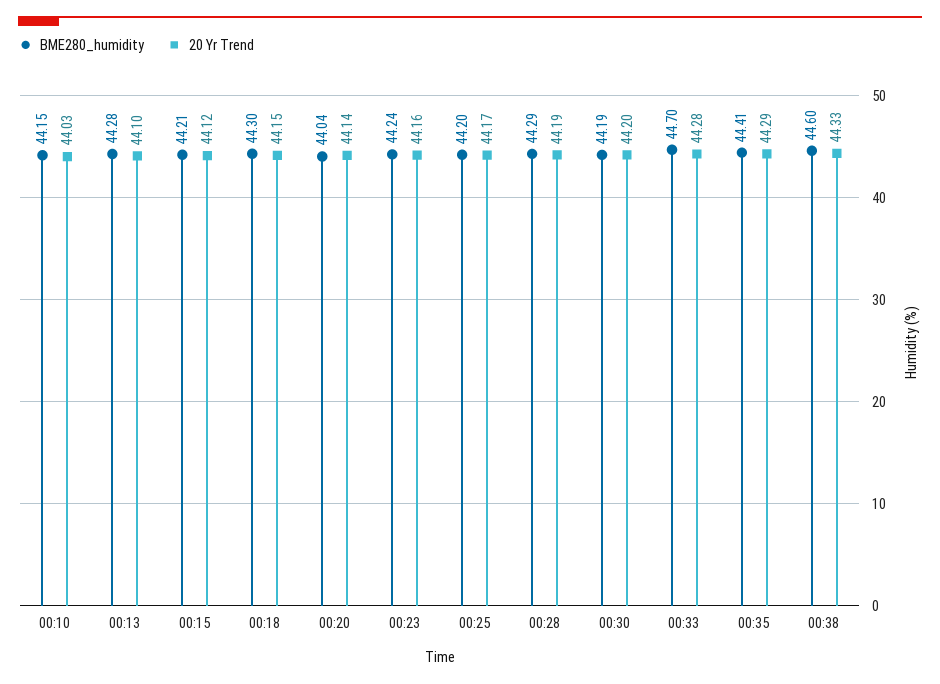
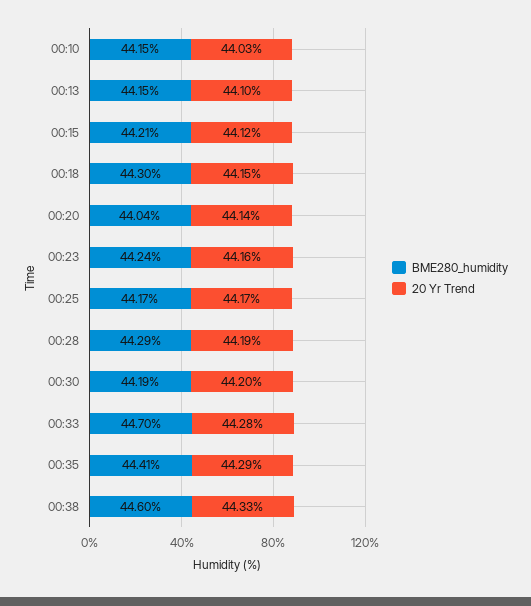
BME280_humidity, 00:13: 44.28 -> 44.15
BME280_humidity, 00:25: 44.2 -> 44.17

